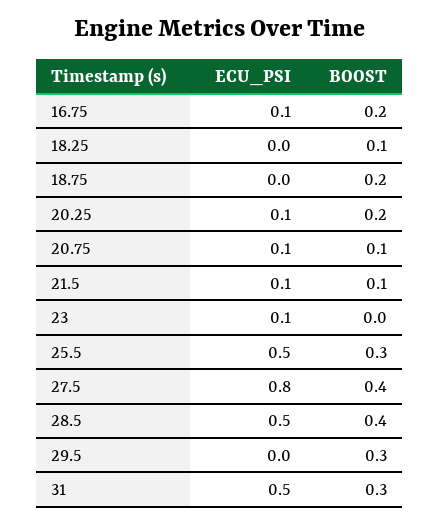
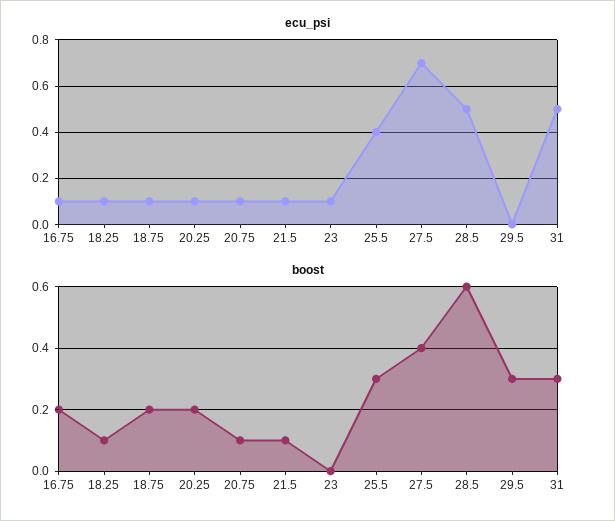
ECU_PSI, 18.25: 0 -> 0.1
ECU_PSI, 18.75: 0 -> 0.1
ECU_PSI, 25.5: 0.5 -> 0.4
ECU_PSI, 27.5: 0.8 -> 0.7
BOOST, 28.5: 0.4 -> 0.6

